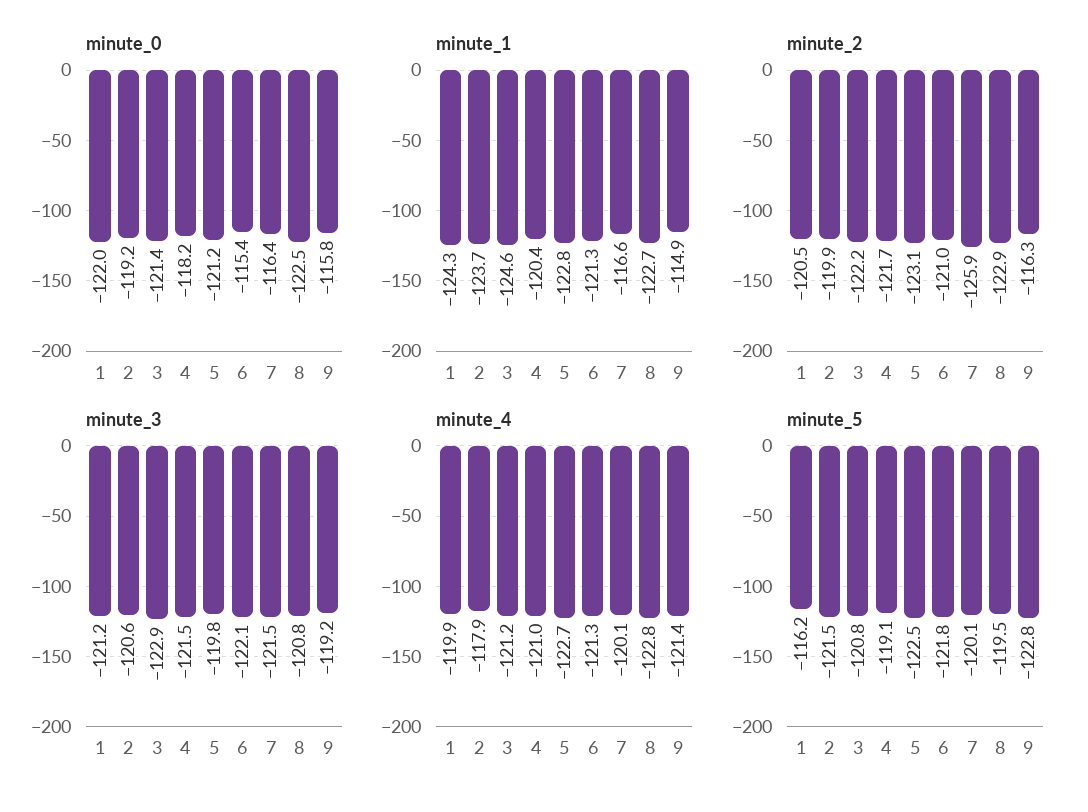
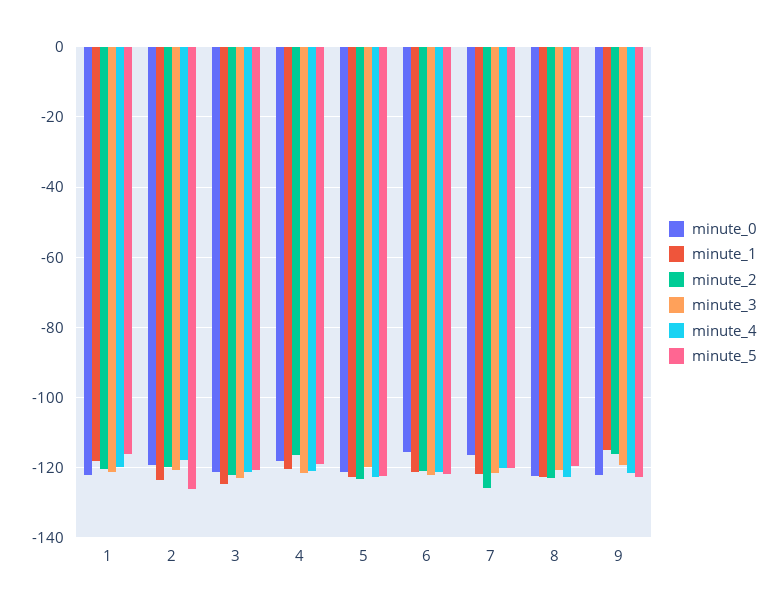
minute_0, 9: -115.8 -> -122
minute_1, 1: -124.3 -> -118
minute_1, 7: -116.6 -> -122
minute_2, 4: -121.7 -> -116
minute_5, 2: -121.5 -> -126

